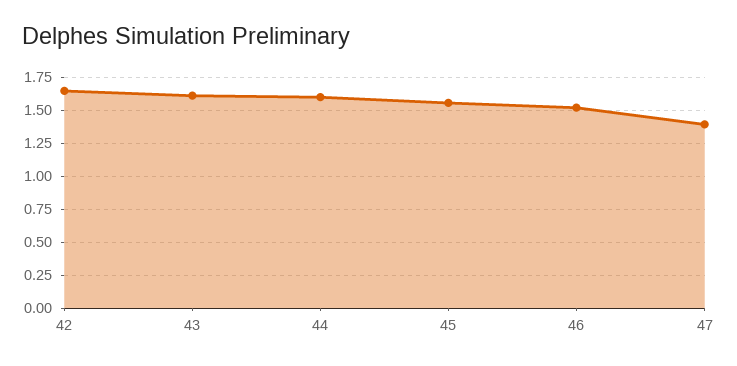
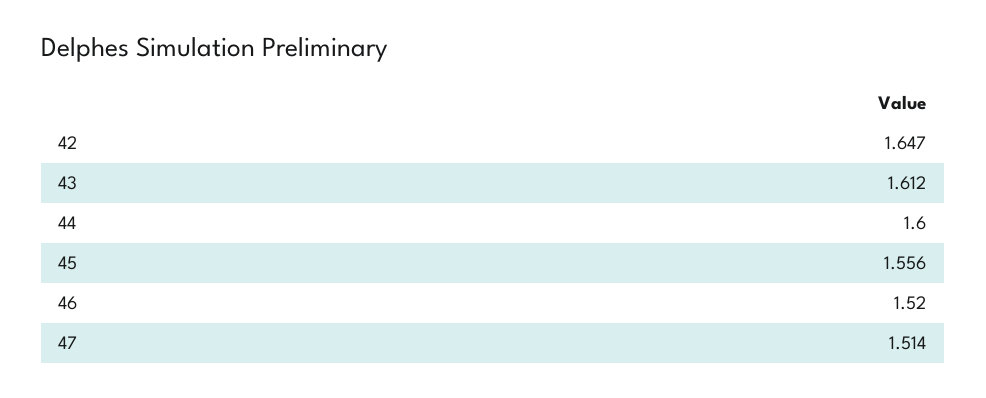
47: 1.4 -> 1.514

